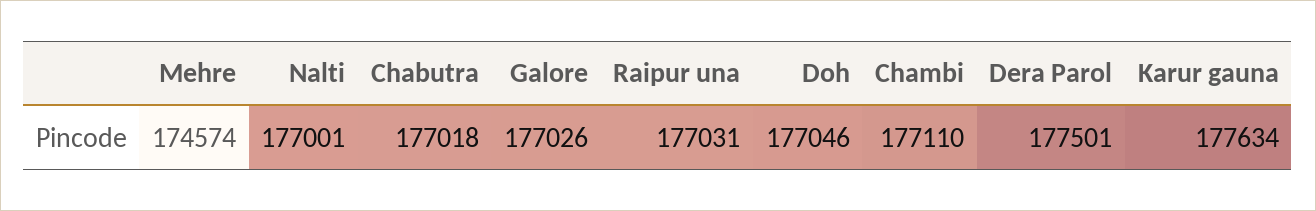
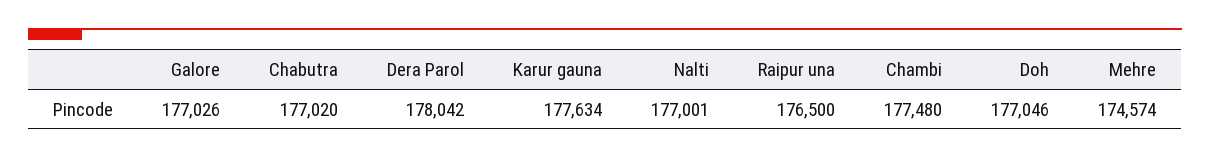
Chabutra: 177018 -> 177020
Raipur una: 177031 -> 176500
Chambi: 177110 -> 177480
Dera Parol: 177501 -> 178042

